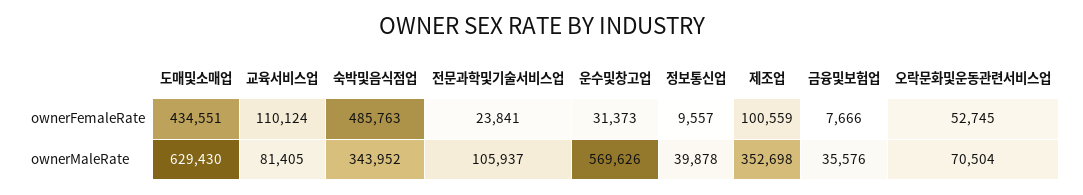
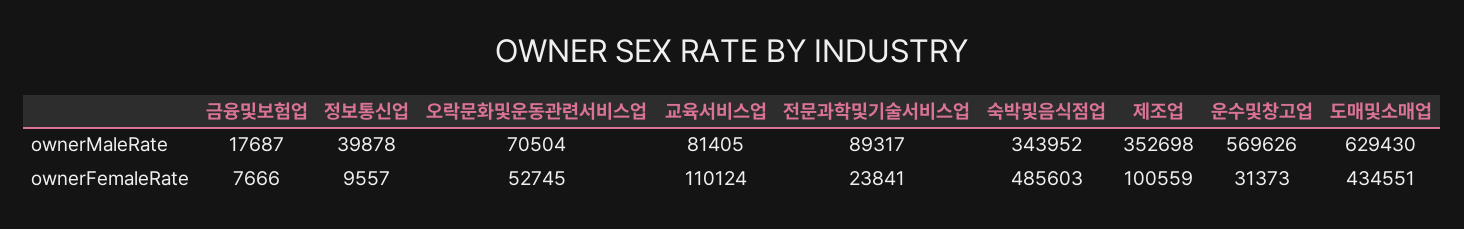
숙박및음식점업, ownerFemaleRate: 485763 -> 485603
전문과학및기술서비스업, ownerMaleRate: 105937 -> 89317
금융및보험업, ownerMaleRate: 35576 -> 17687

